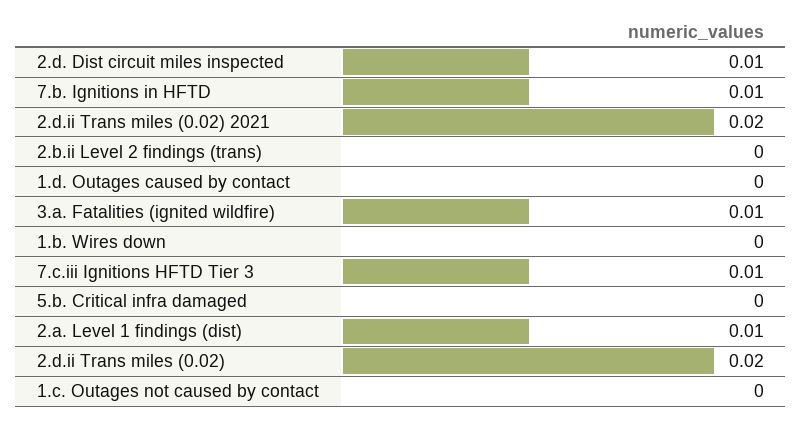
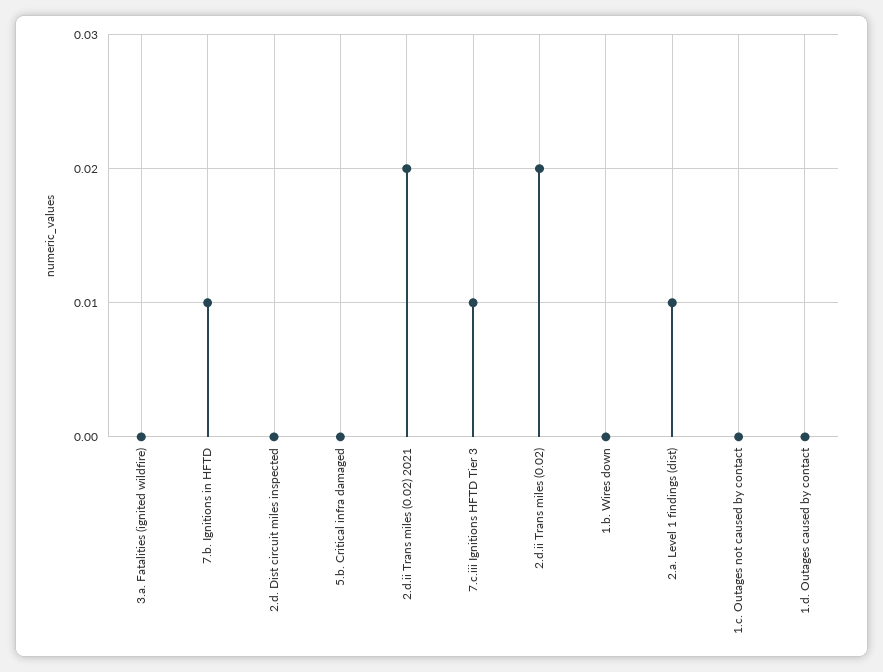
2.d. Dist circuit miles inspected: 0.01 -> 0
2.b.ii Level 2 findings (trans): 0 -> none
3.a. Fatalities (ignited wildfire): 0.01 -> 0

